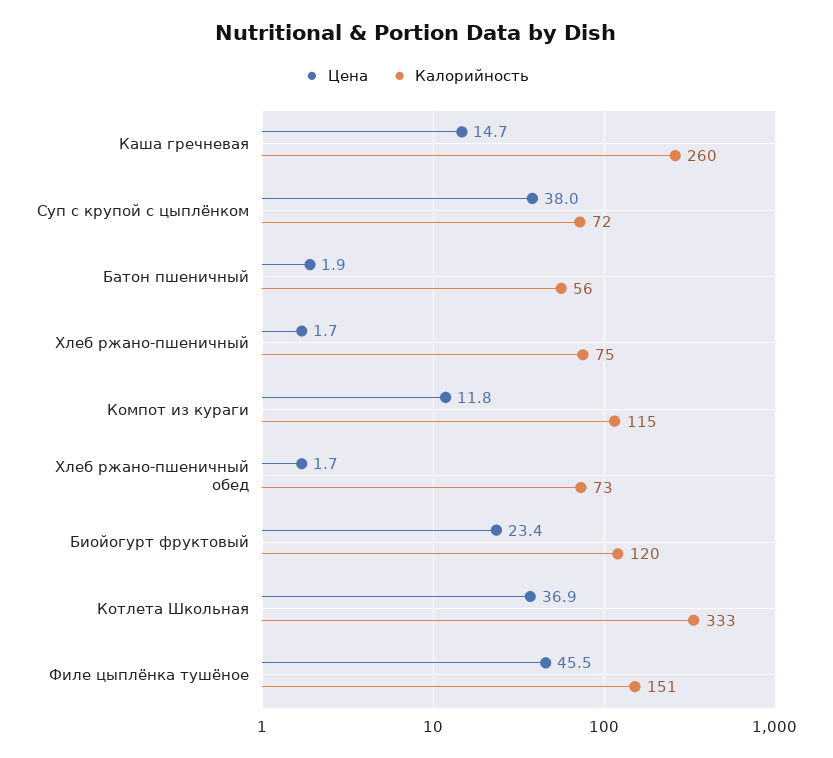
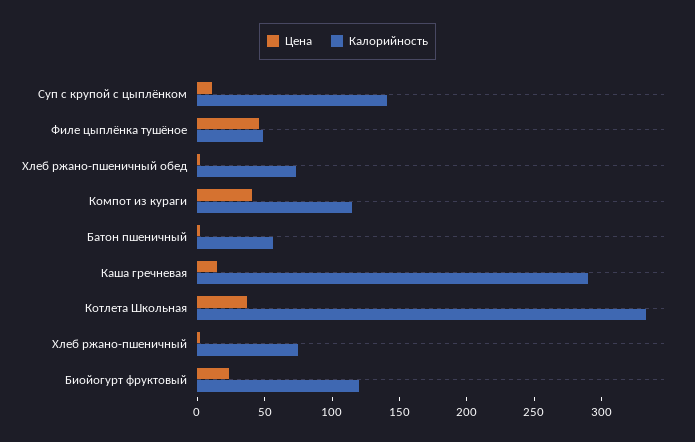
Калорийность, Каша гречневая: 260 -> 290
Цена, Суп с крупой с цыплёнком: 38 -> 10
Калорийность, Суп с крупой с цыплёнком: 72 -> 140
Цена, Компот из кураги: 11.8 -> 40
Калорийность, Филе цыплёнка тушёное: 151 -> 50

